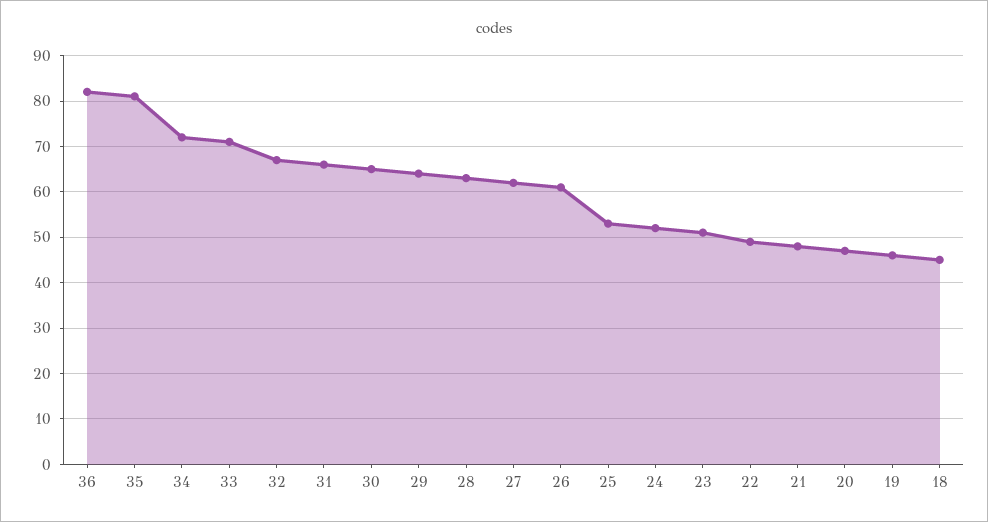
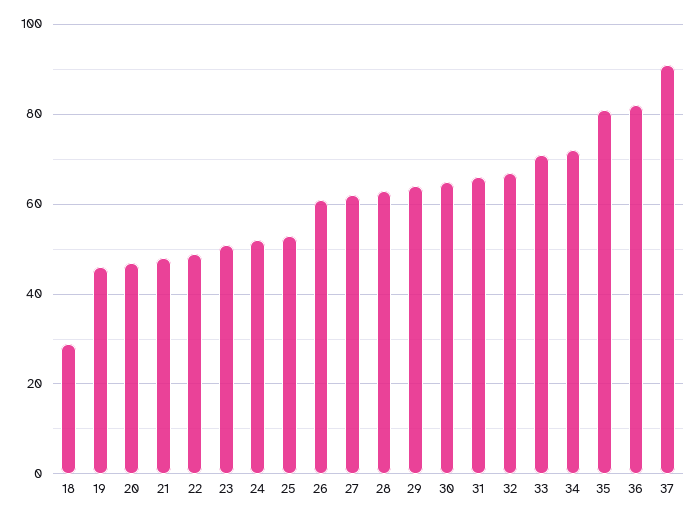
18: 45 -> 30
37: none -> 90

